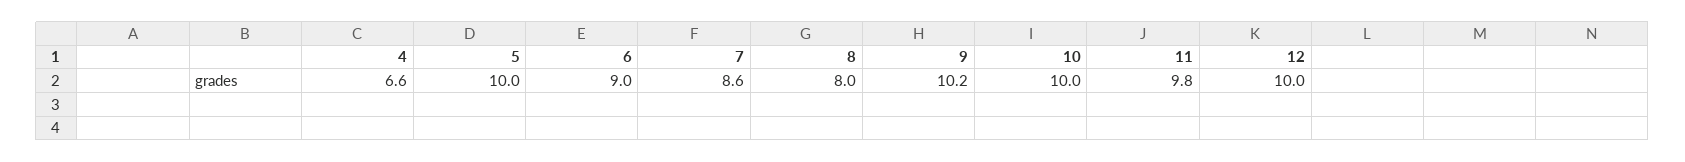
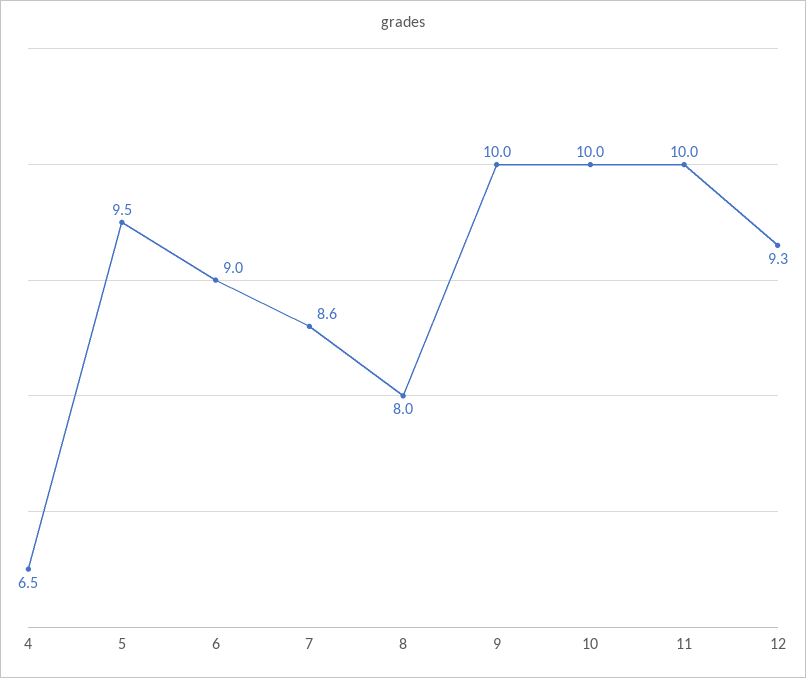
4: 6.6 -> 6.5
5: 10 -> 9.5
9: 10.2 -> 10
11: 9.8 -> 10
12: 10 -> 9.3

